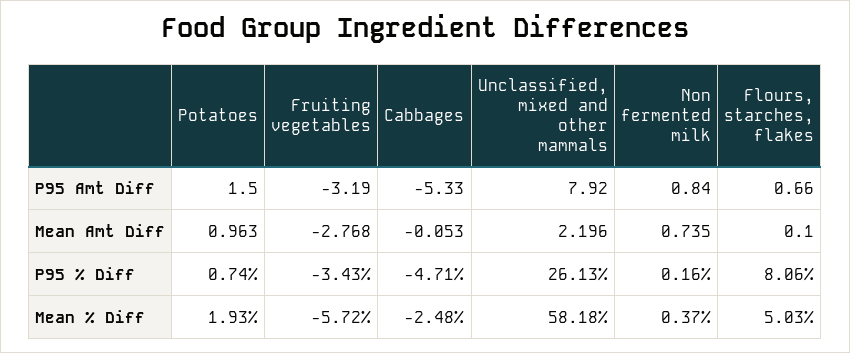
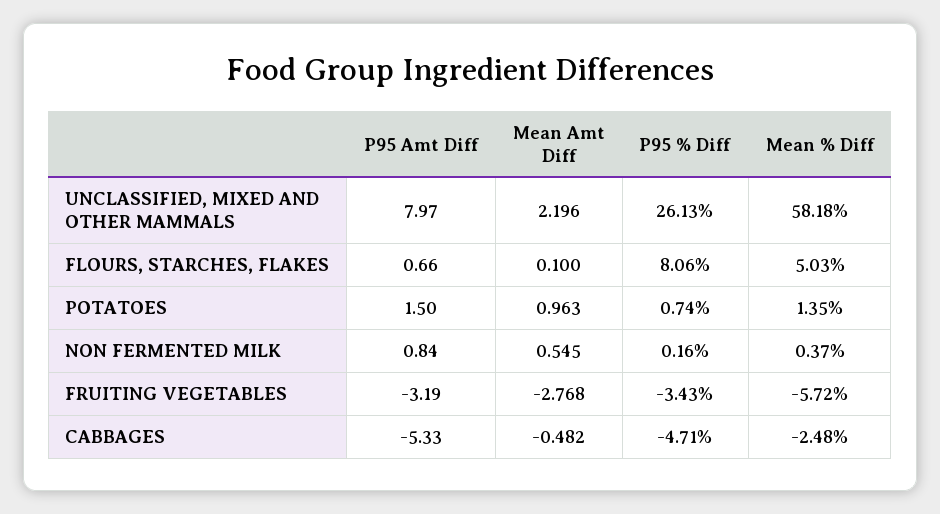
Unclassified, mixed and other mammals, P95 Amt Diff: 7.92 -> 7.97
Cabbages, Mean Amt Diff: -0.053 -> -0.482
Non fermented milk, Mean Amt Diff: 0.735 -> 0.545
Potatoes, Mean % Diff: 1.93 -> 1.35

